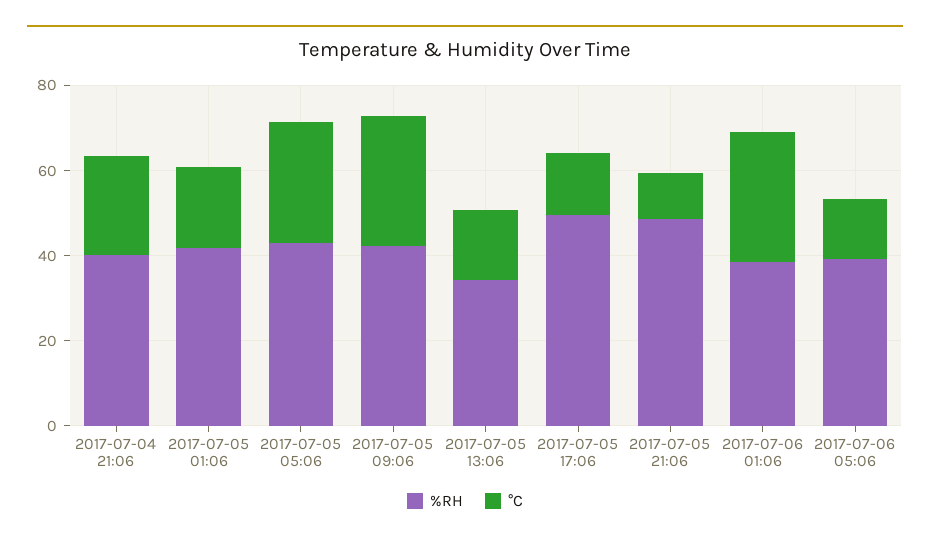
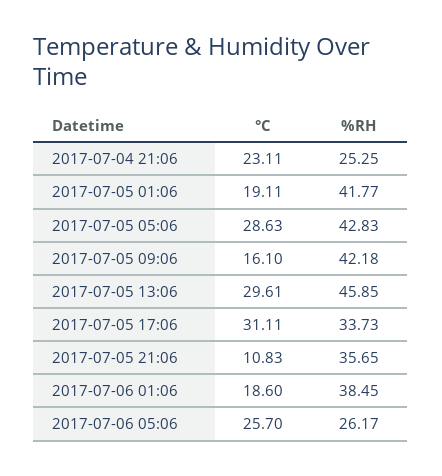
%RH, 2017-07-04 21:06: 40 -> 25.25
°C, 2017-07-05 09:06: 30 -> 16.1
%RH, 2017-07-05 13:06: 35 -> 45.85
°C, 2017-07-05 13:06: 15 -> 29.61
%RH, 2017-07-05 17:06: 50 -> 33.73
°C, 2017-07-05 17:06: 15 -> 31.11
%RH, 2017-07-05 21:06: 50 -> 35.65
°C, 2017-07-06 01:06: 30 -> 18.6
%RH, 2017-07-06 05:06: 40 -> 26.17
°C, 2017-07-06 05:06: 15 -> 25.7

